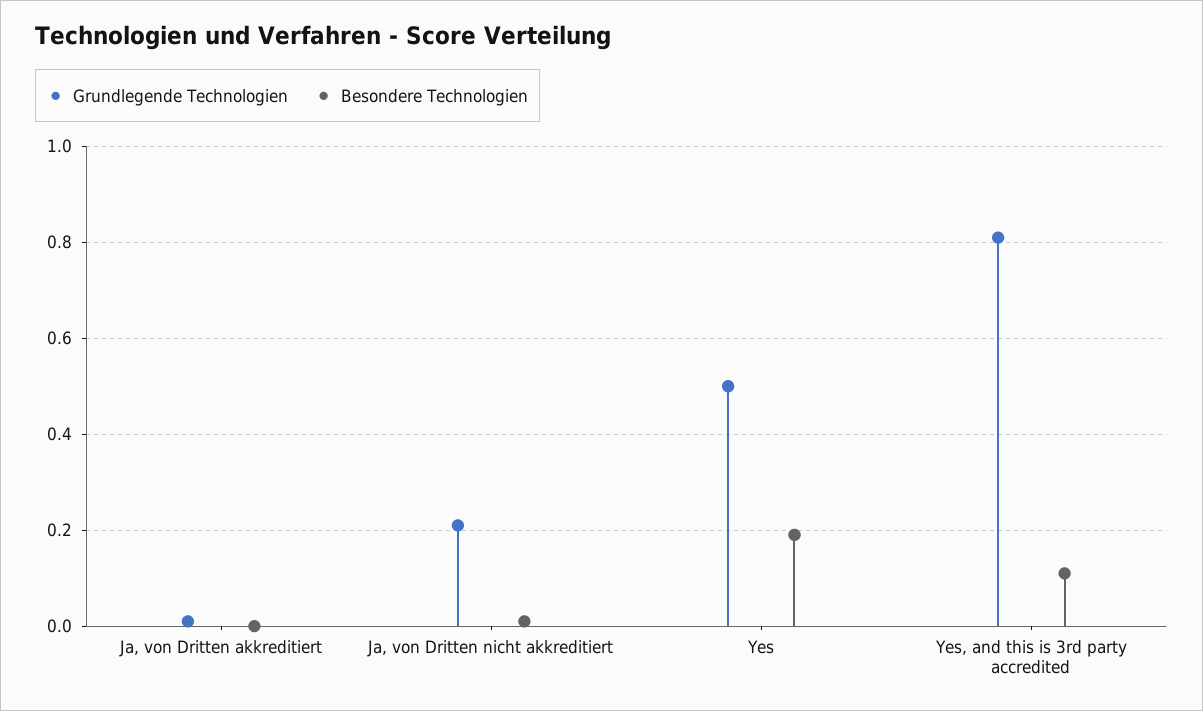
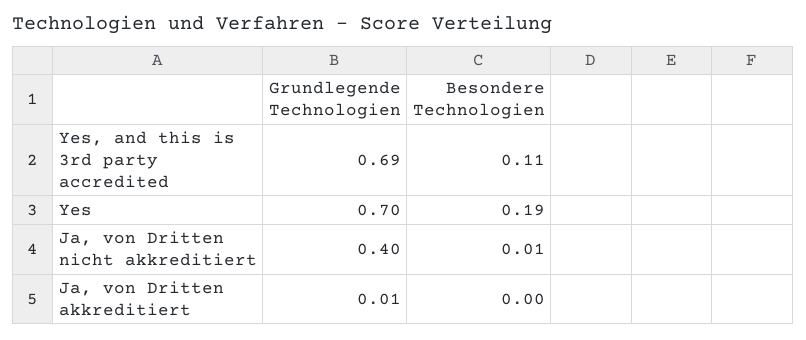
Grundlegende Technologien, Ja, von Dritten nicht akkreditiert: 0.2 -> 0.4
Grundlegende Technologien, Yes: 0.5 -> 0.7
Grundlegende Technologien, Yes, and this is 3rd party accredited: 0.8 -> 0.69

